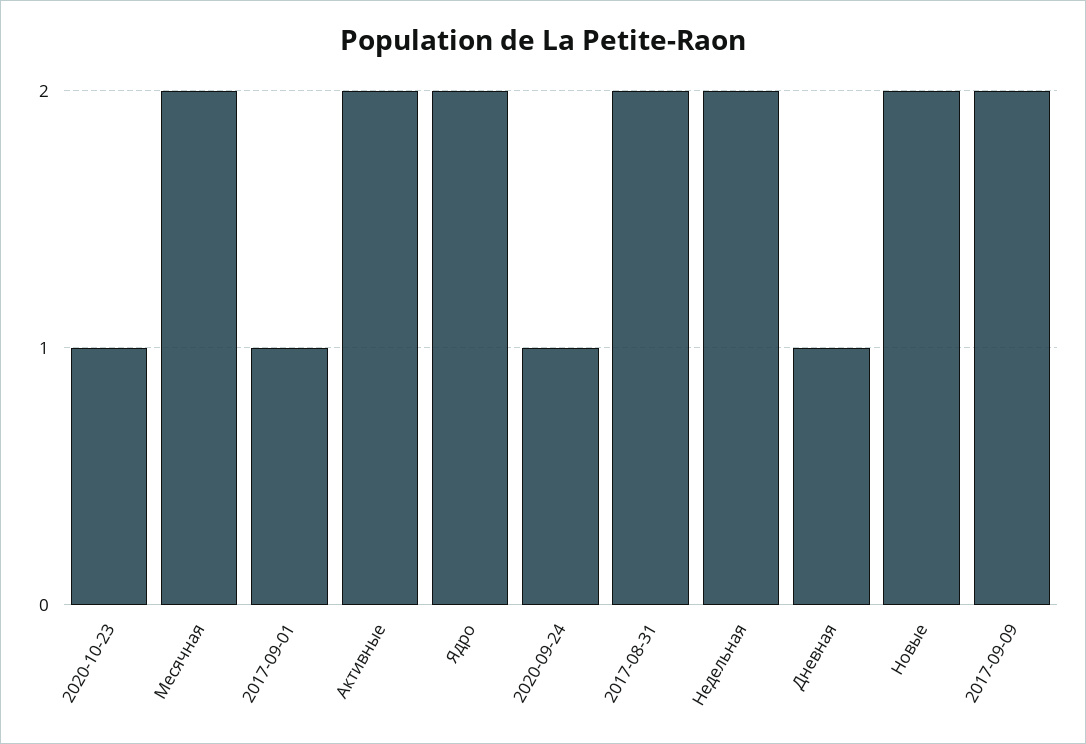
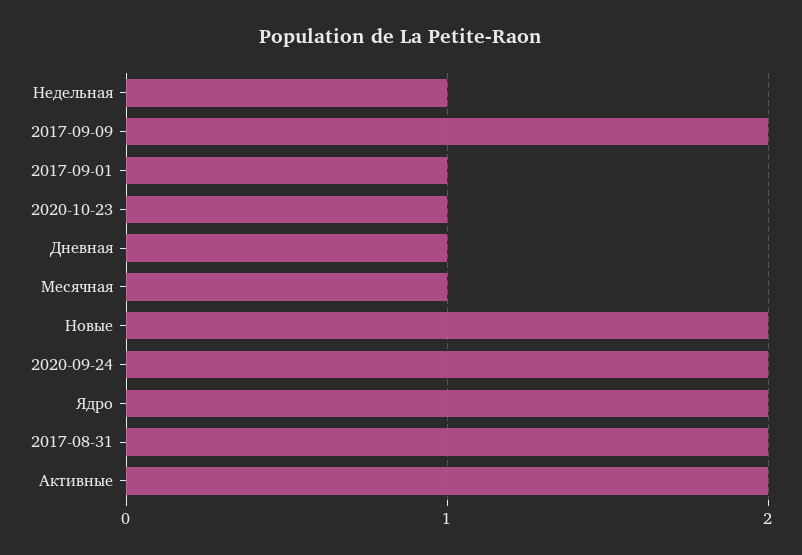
Месячная: 2 -> 1
2020-09-24: 1 -> 2
Недельная: 2 -> 1

